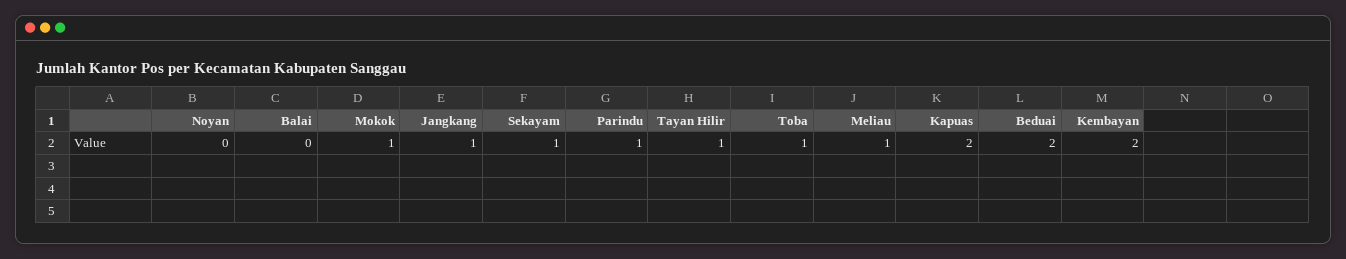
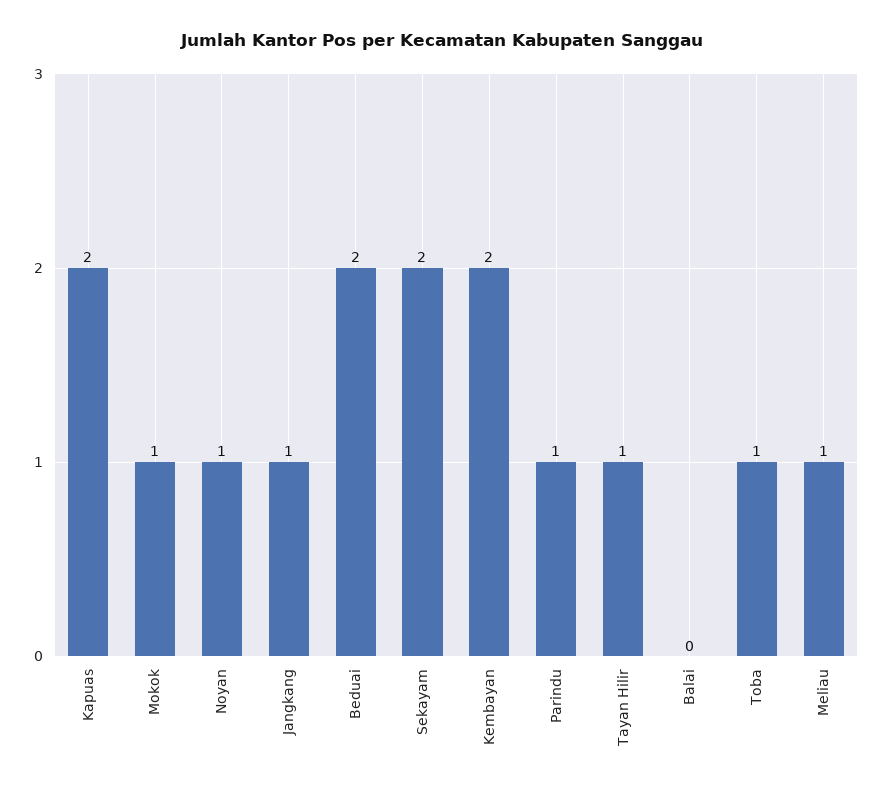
Noyan: 0 -> 1
Sekayam: 1 -> 2

